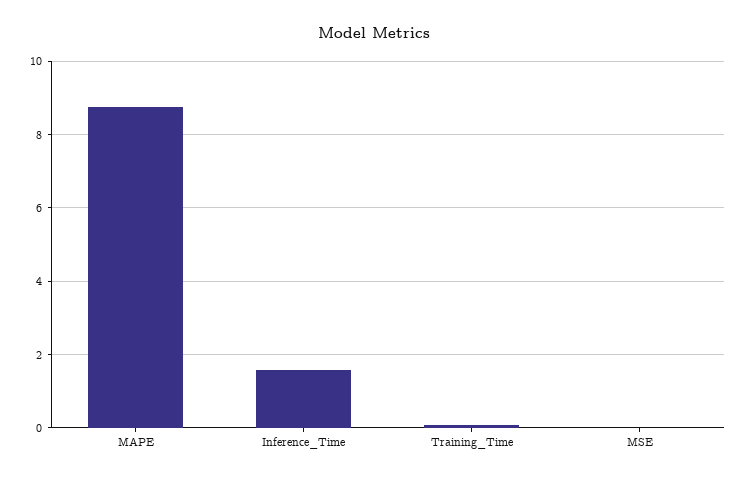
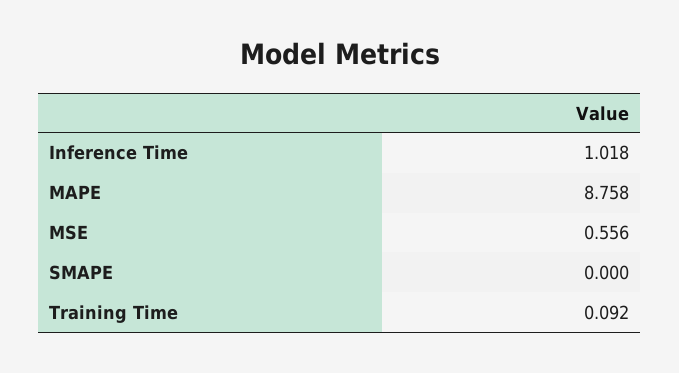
Inference_Time: 1.6 -> 1.018
MSE: 0 -> 0.556
SMAPE: none -> 0

